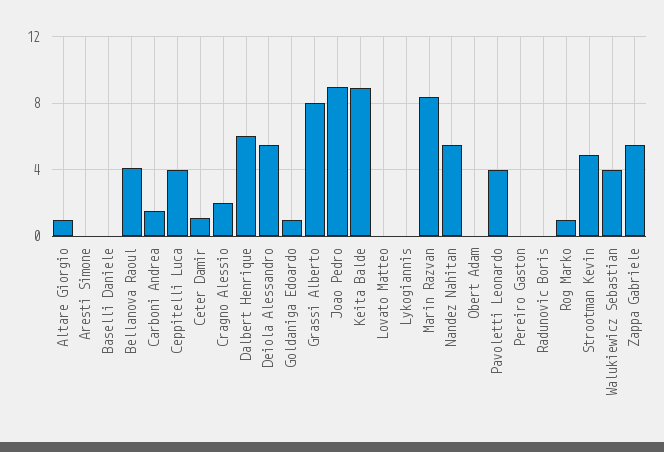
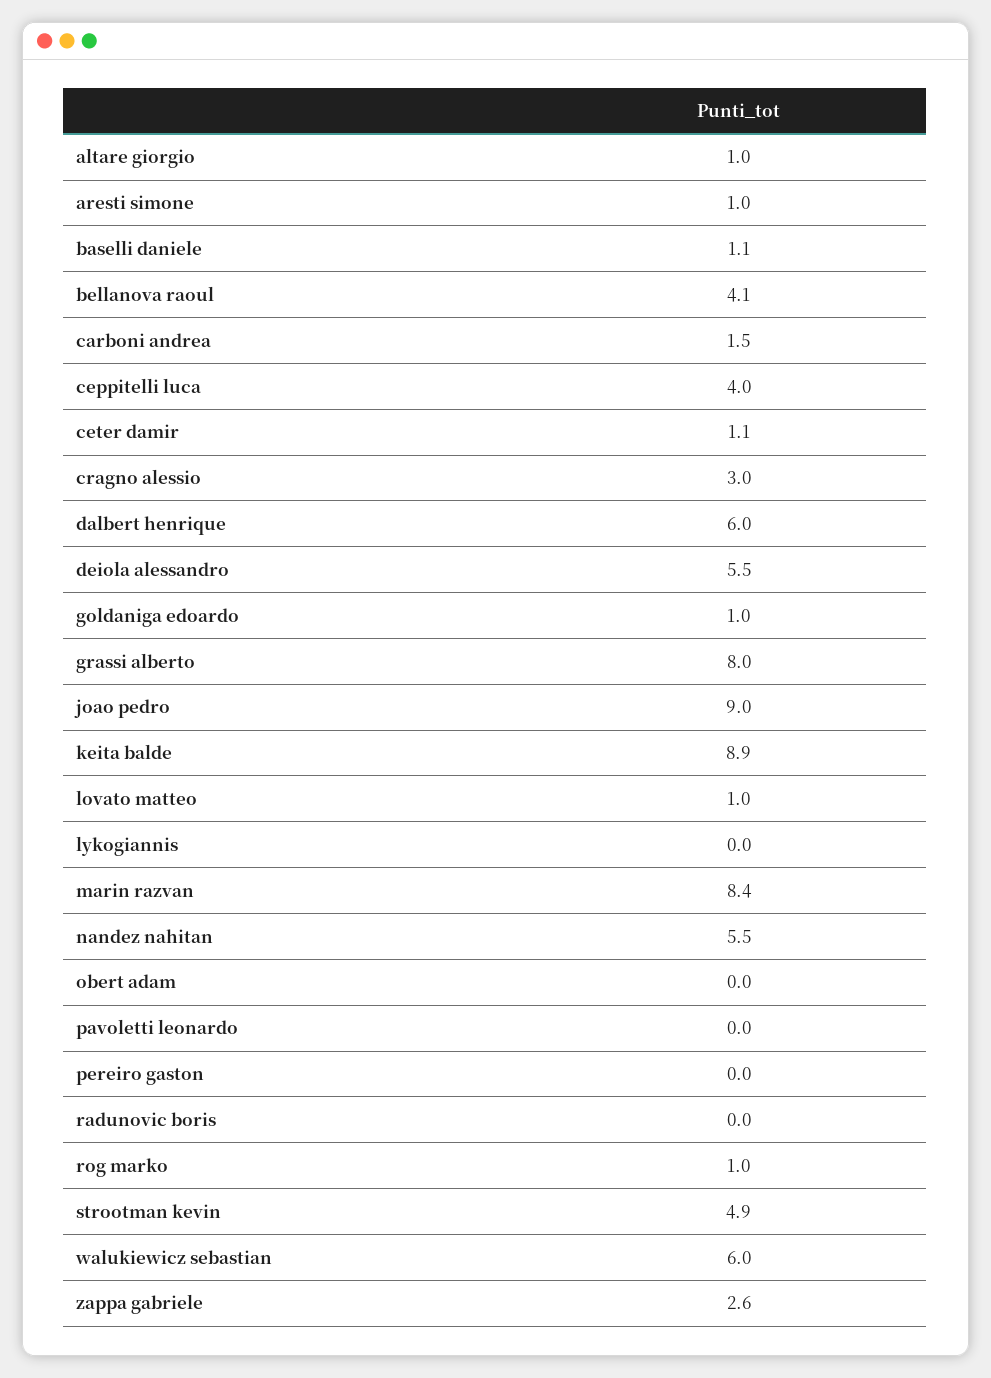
Aresti Simone: 0 -> 1
Baselli Daniele: 0 -> 1.1
Cragno Alessio: 2 -> 3
Lovato Matteo: 0 -> 1
Pavoletti Leonardo: 4 -> 0
Walukiewicz Sebastian: 4 -> 6
Zappa Gabriele: 5.5 -> 2.6

